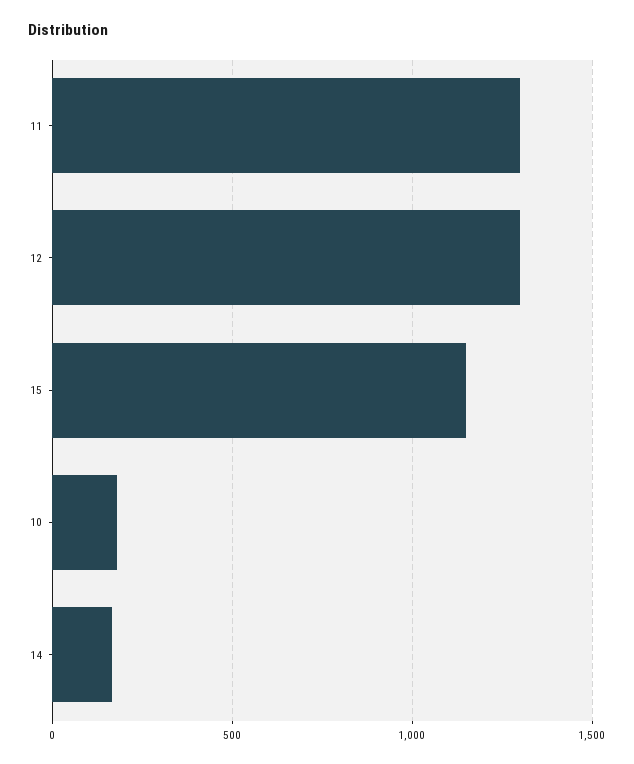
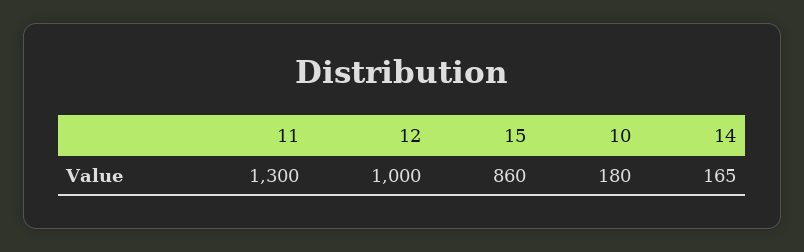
12: 1300 -> 1000
15: 1150 -> 860

